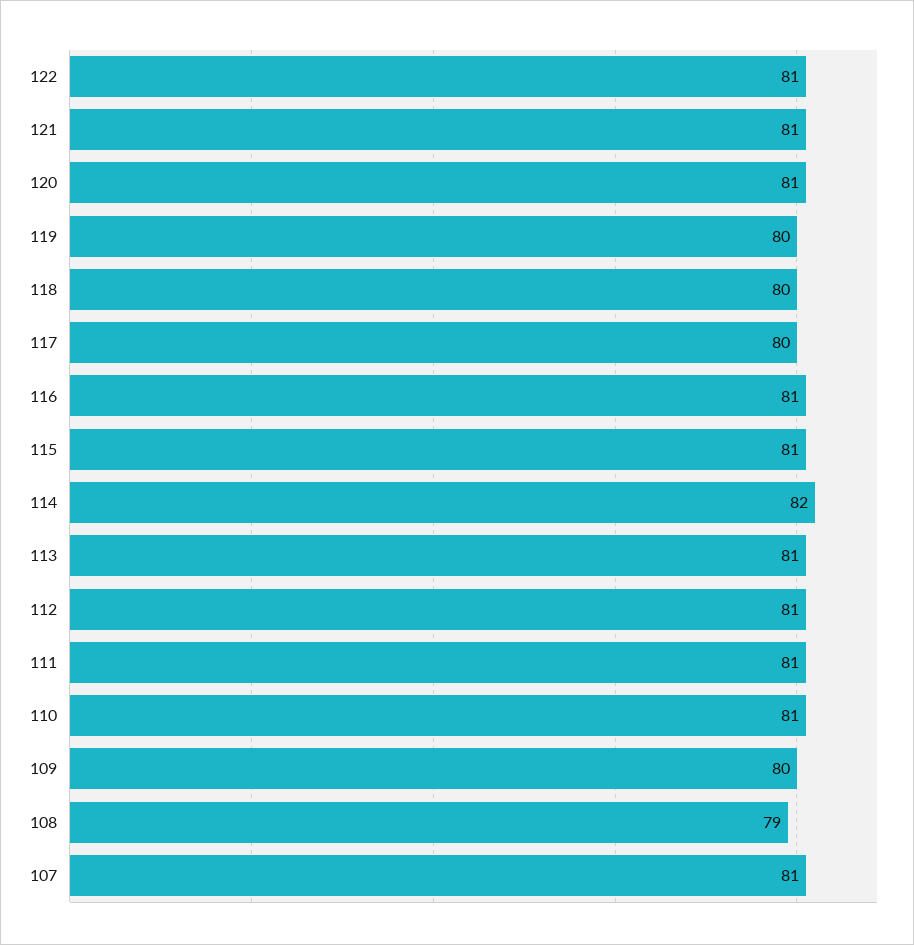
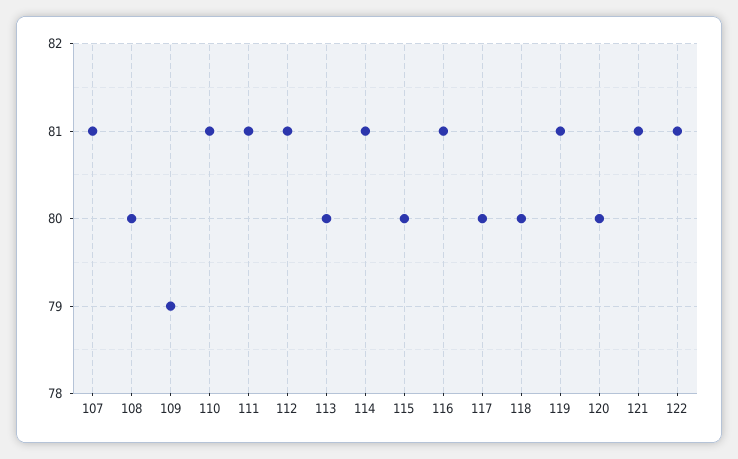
120: 81 -> 80
119: 80 -> 81
115: 81 -> 80
114: 82 -> 81
113: 81 -> 80
109: 80 -> 79
108: 79 -> 80

